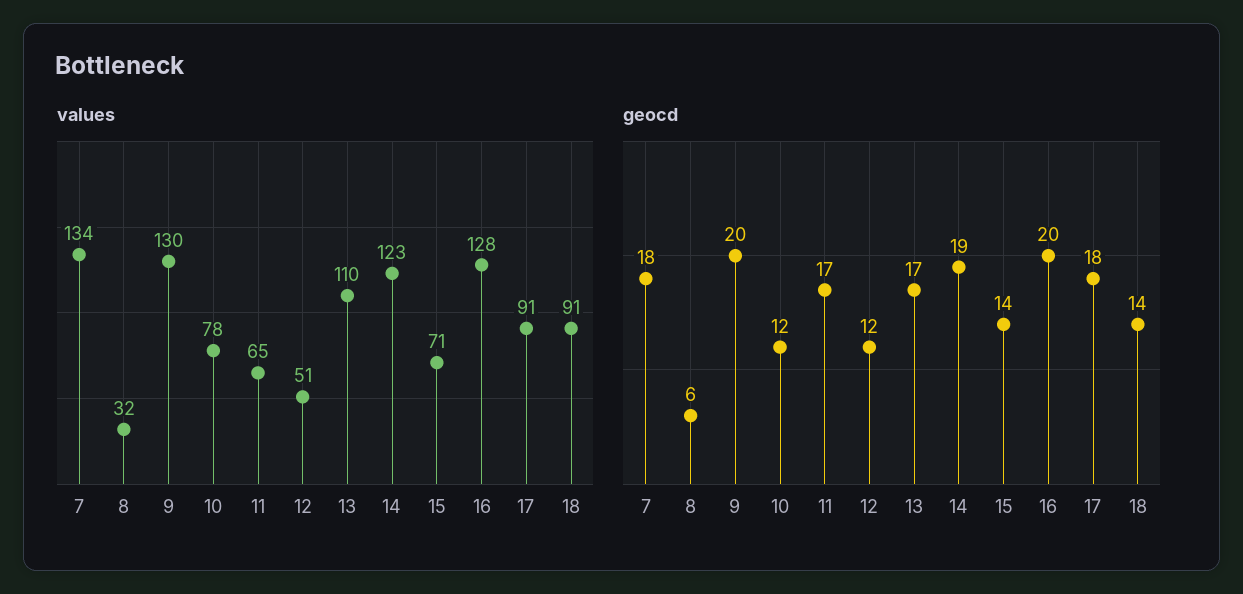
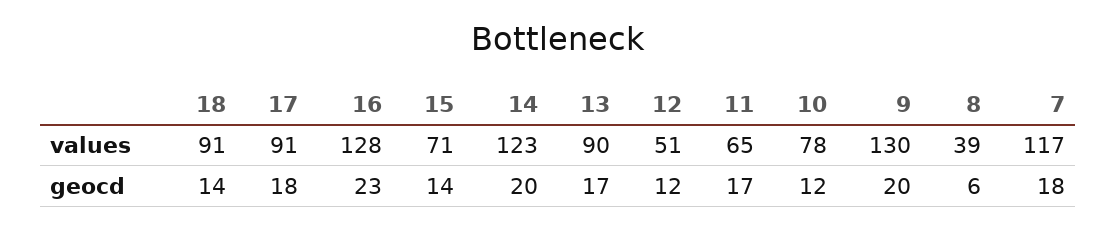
values, 7: 134 -> 117
values, 8: 32 -> 39
values, 13: 110 -> 90
geocd, 14: 19 -> 20
geocd, 16: 20 -> 23

